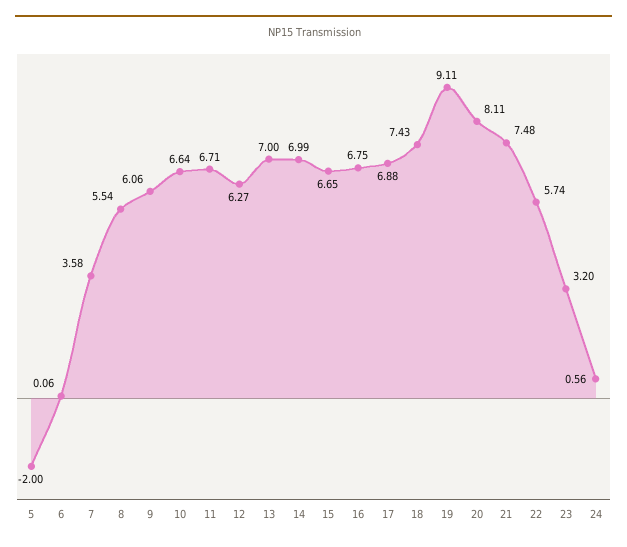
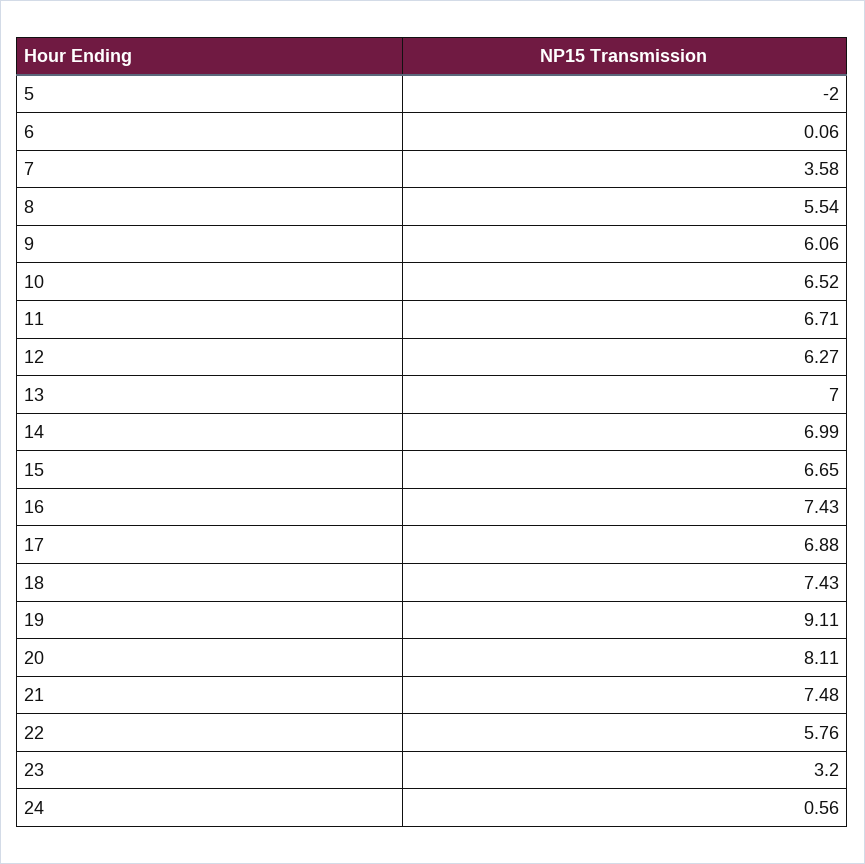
10: 6.64 -> 6.52
16: 6.75 -> 7.43
22: 5.74 -> 5.76

